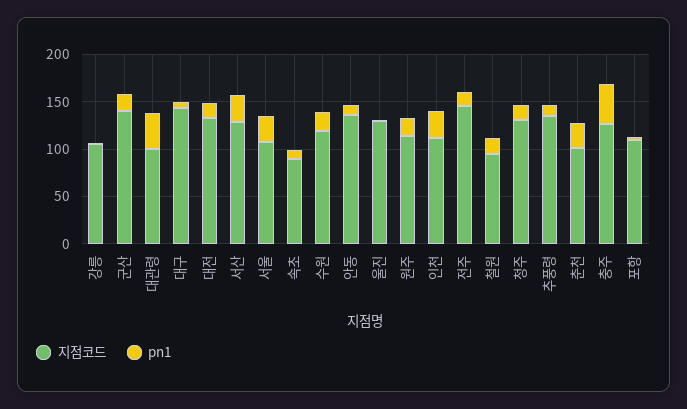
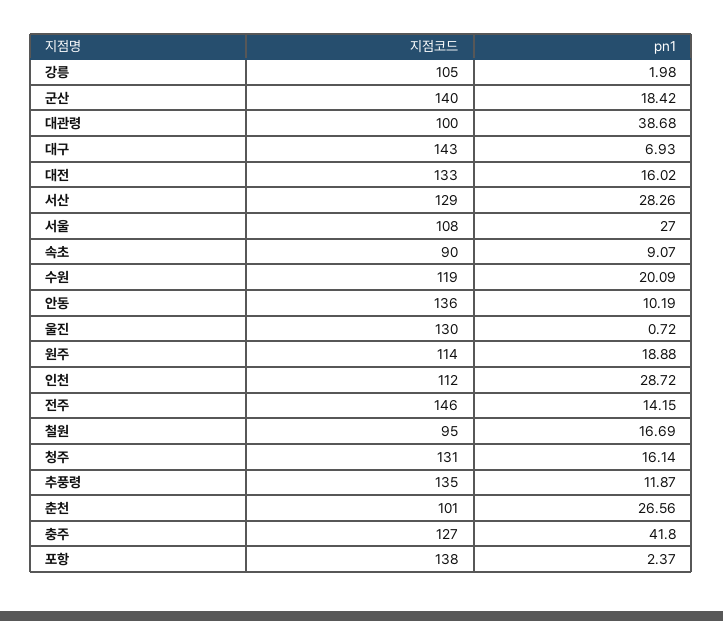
지점코드, 포항: 110 -> 138

